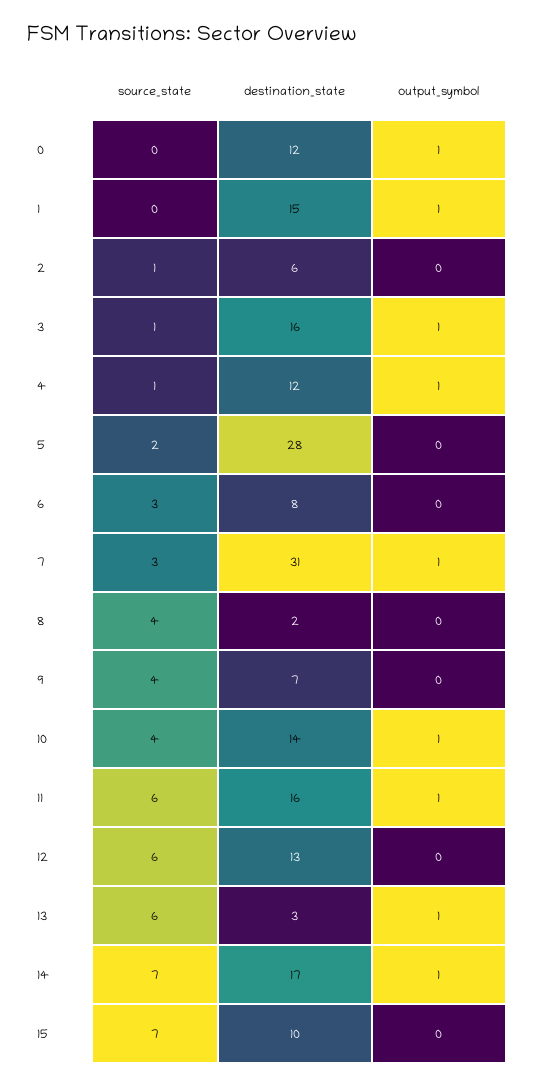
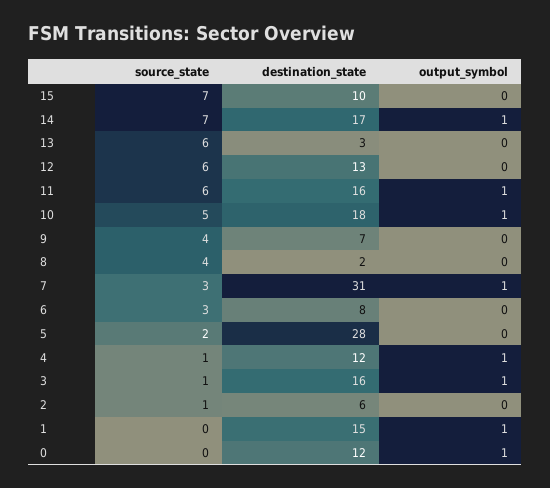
source_state, 10: 4 -> 5
destination_state, 10: 14 -> 18
output_symbol, 13: 1 -> 0

